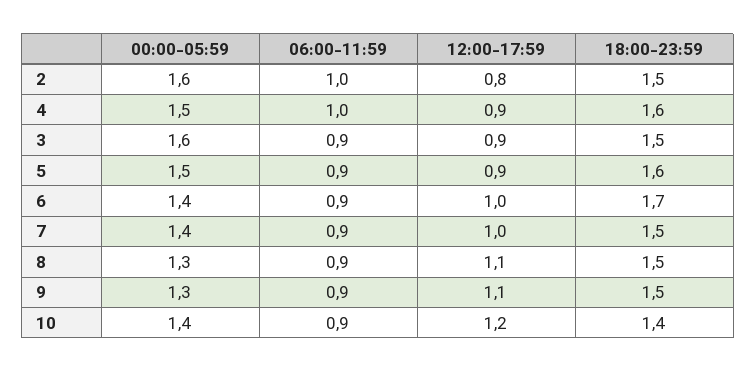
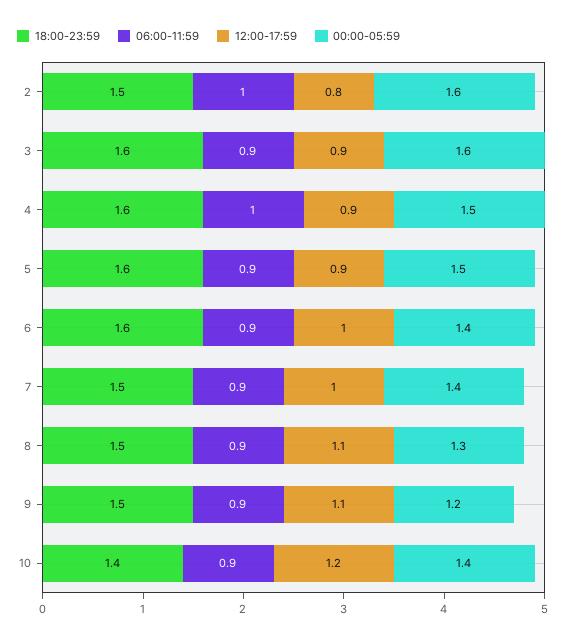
18:00-23:59, 3: 1.5 -> 1.6
18:00-23:59, 6: 1.7 -> 1.6
00:00-05:59, 9: 1.3 -> 1.2

